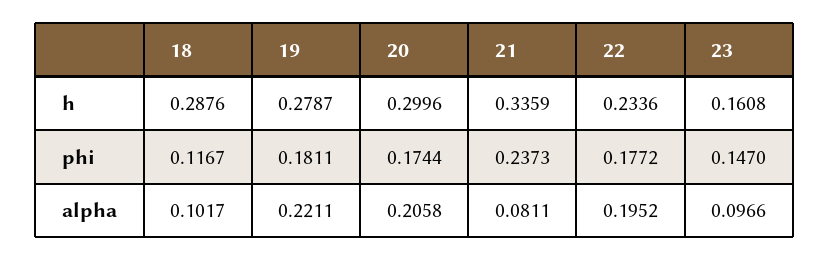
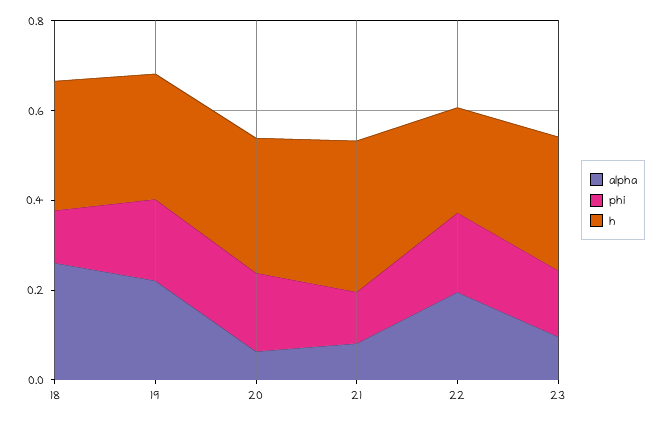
h, 23: 0.1608 -> 0.3
phi, 21: 0.2373 -> 0.1
alpha, 18: 0.1017 -> 0.25
alpha, 20: 0.2058 -> 0.05

